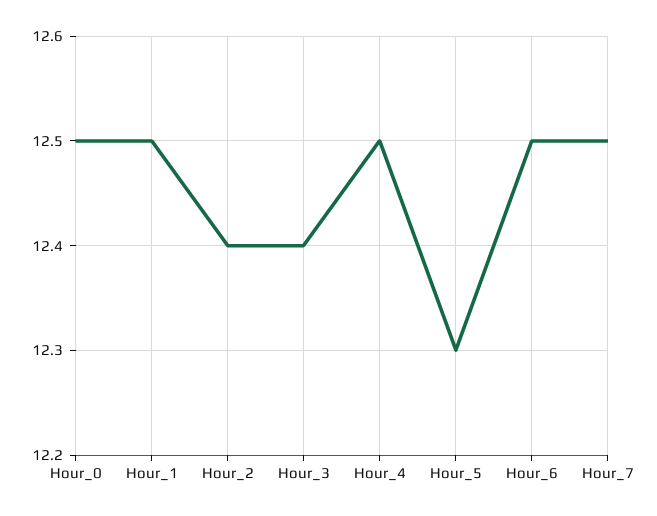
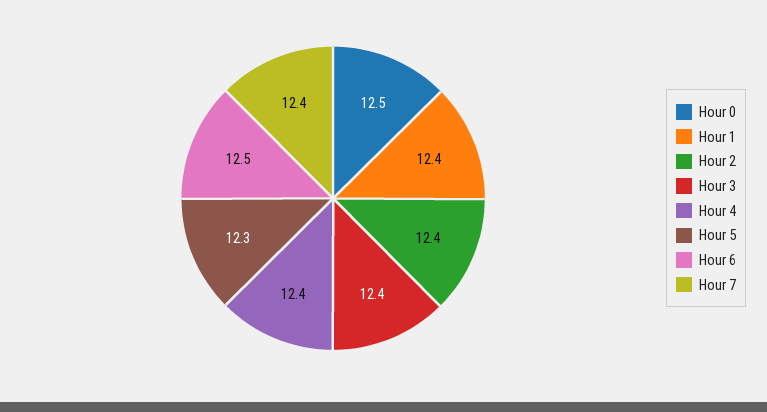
Hour_1: 12.5 -> 12.4
Hour_4: 12.5 -> 12.4
Hour_7: 12.5 -> 12.4

